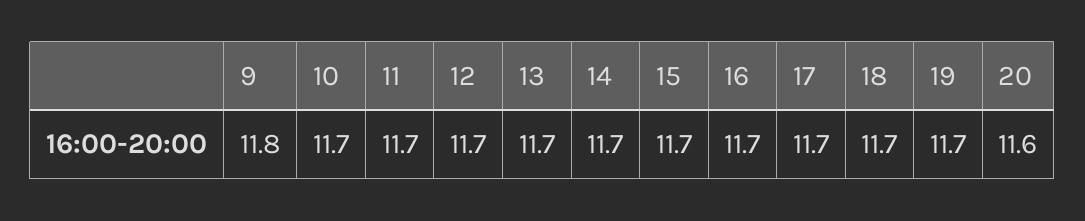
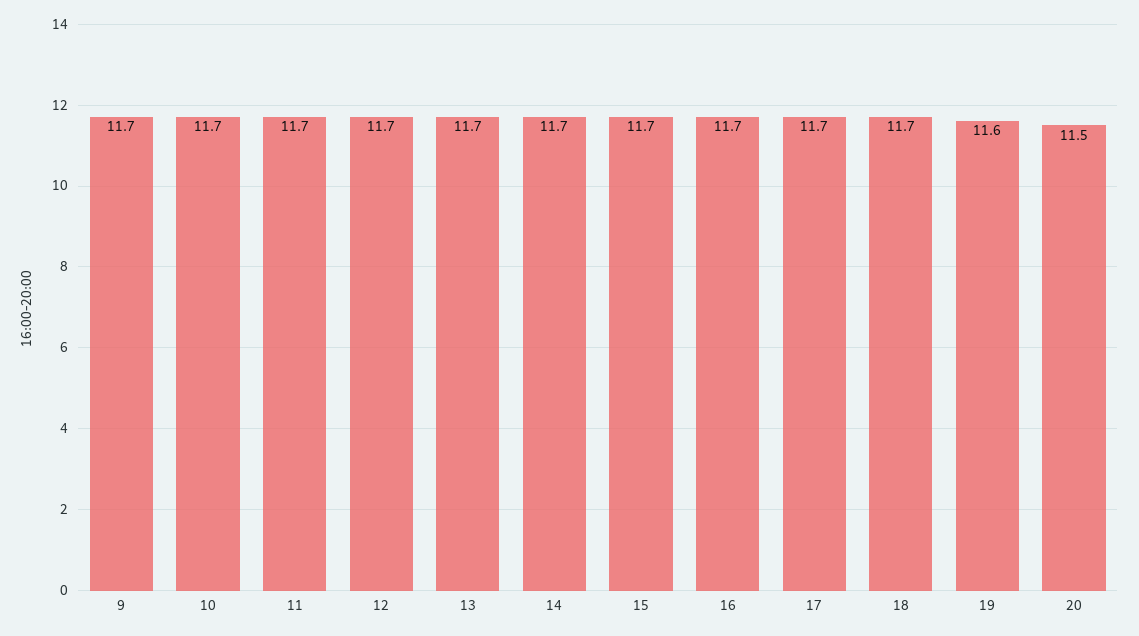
9: 11.8 -> 11.7
19: 11.7 -> 11.6
20: 11.6 -> 11.5

